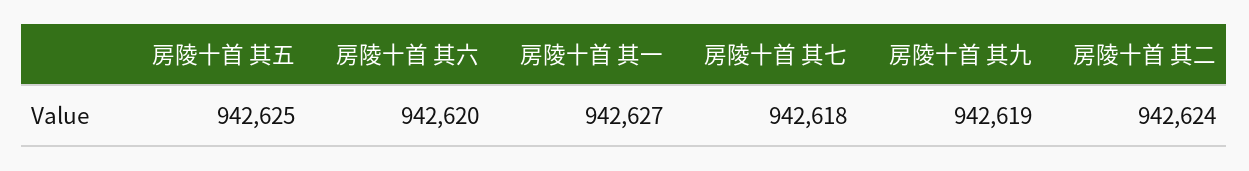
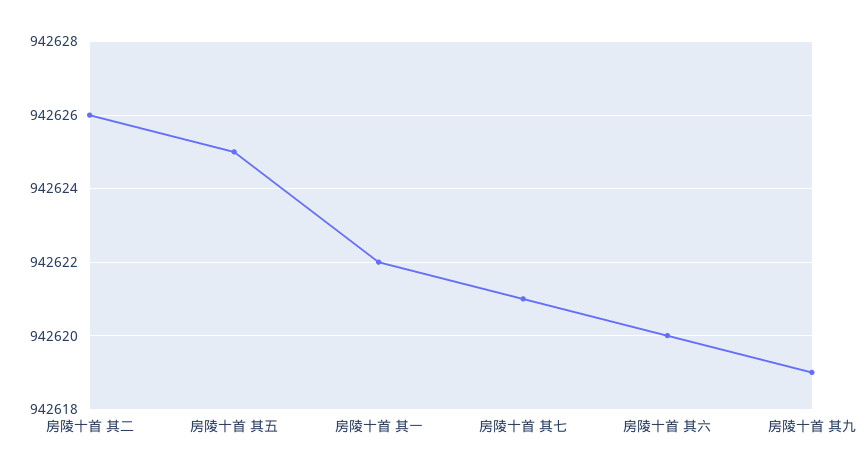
房陵十首 其一: 942627 -> 942622
房陵十首 其七: 942618 -> 942621
房陵十首 其二: 942624 -> 942626

